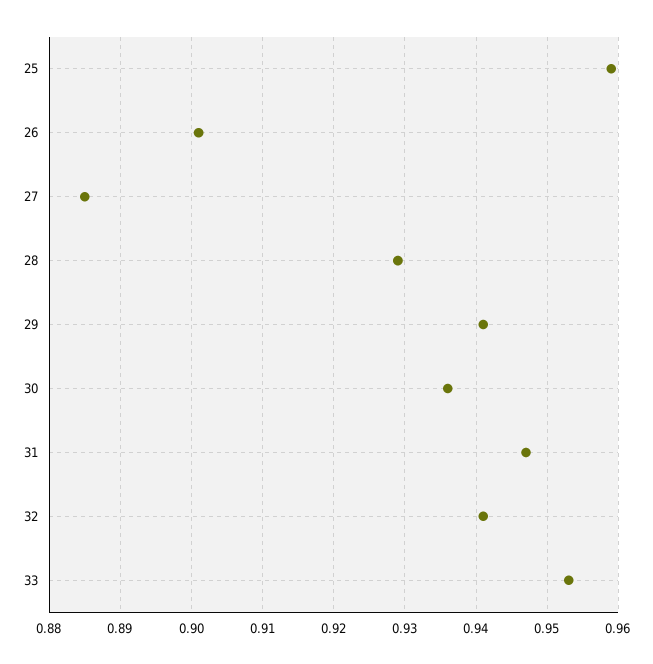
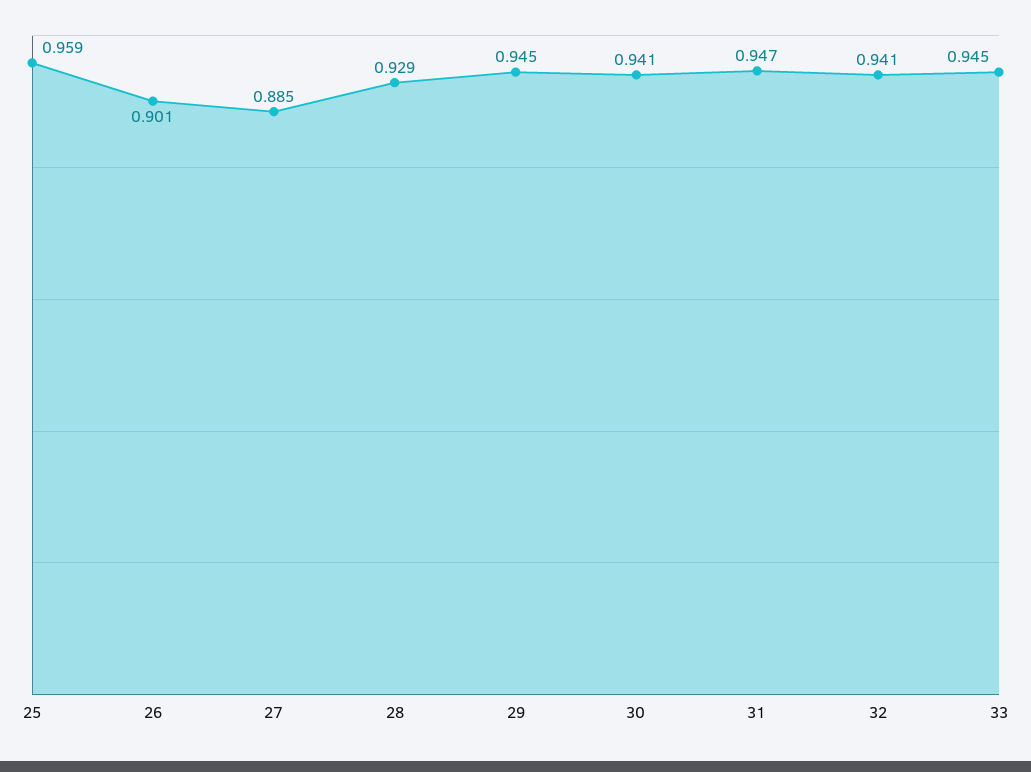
29: 0.941 -> 0.945
30: 0.936 -> 0.941
33: 0.953 -> 0.945

